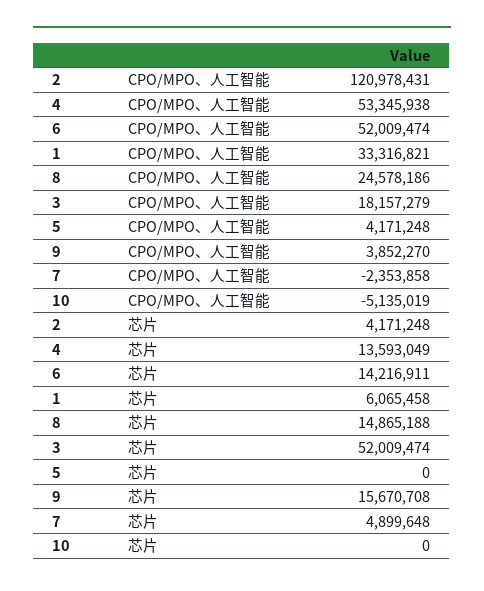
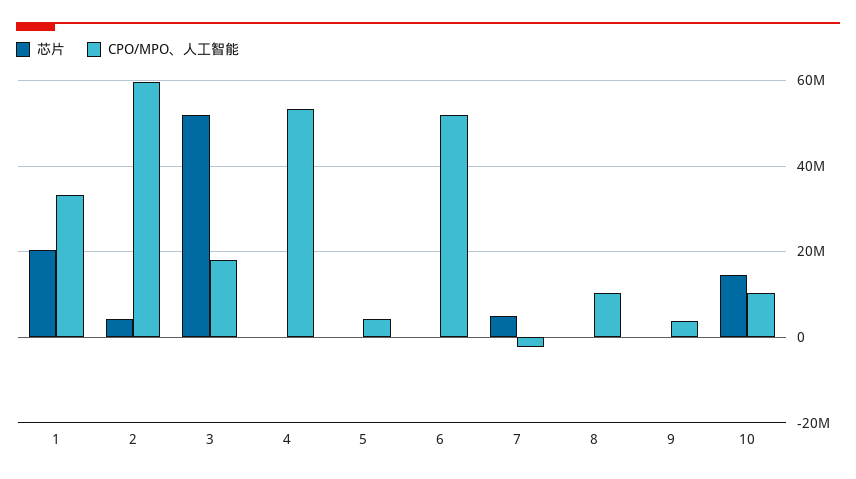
CPO/MPO、人工智能, 2: 120978431 -> 60000000
CPO/MPO、人工智能, 8: 24578186 -> 10000000
CPO/MPO、人工智能, 10: -5135019 -> 10000000
芯片, 4: 13593049 -> 0
芯片, 6: 14216911 -> 0
芯片, 1: 6065458 -> 20000000
芯片, 8: 14865188 -> 0
芯片, 9: 15670708 -> 0
芯片, 10: 0 -> 14000000

